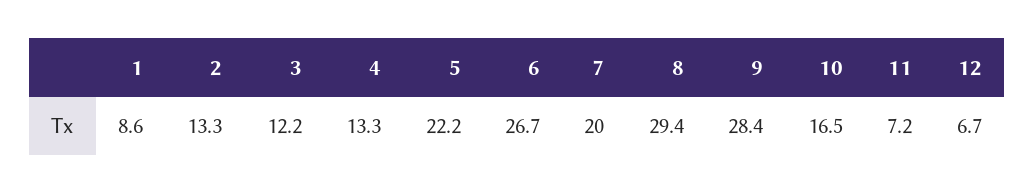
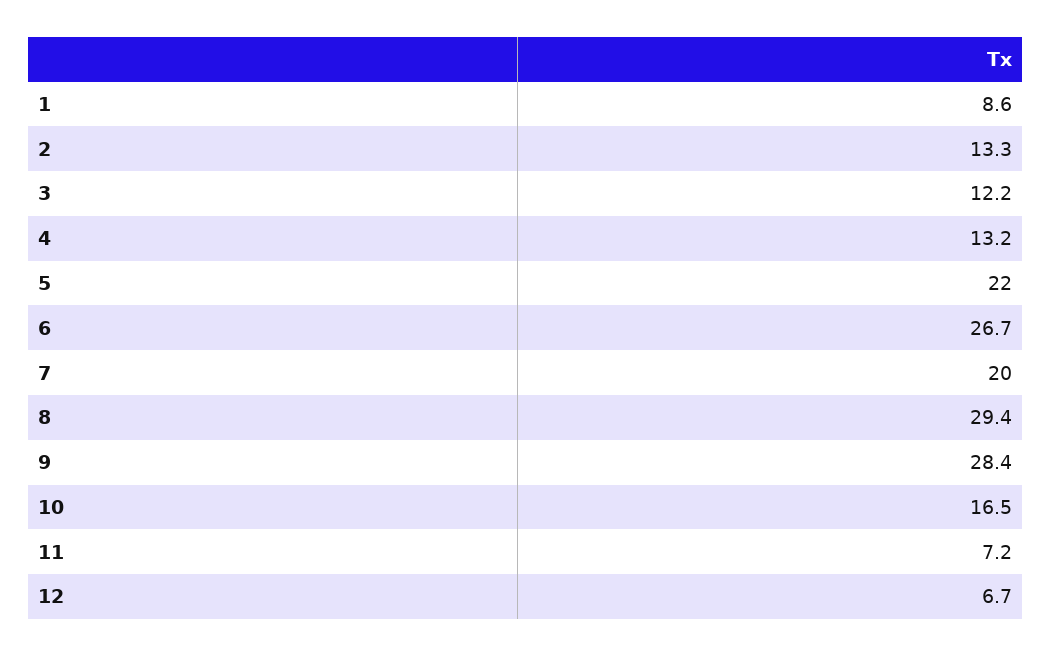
4: 13.3 -> 13.2
5: 22.2 -> 22

